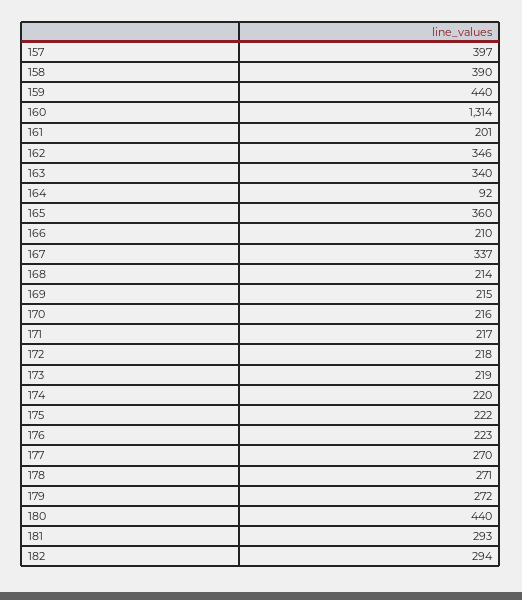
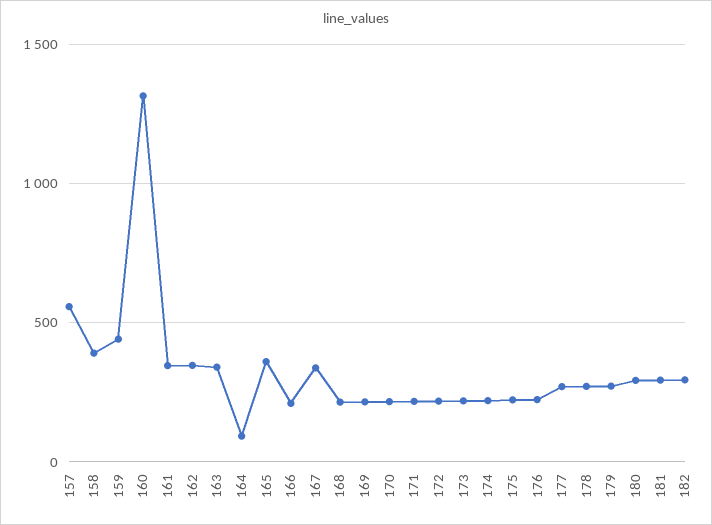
157: 397 -> 550
161: 201 -> 350
180: 440 -> 300

